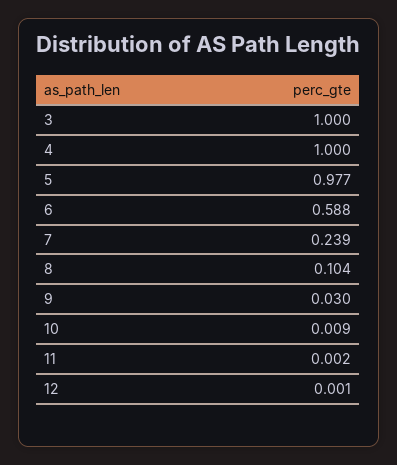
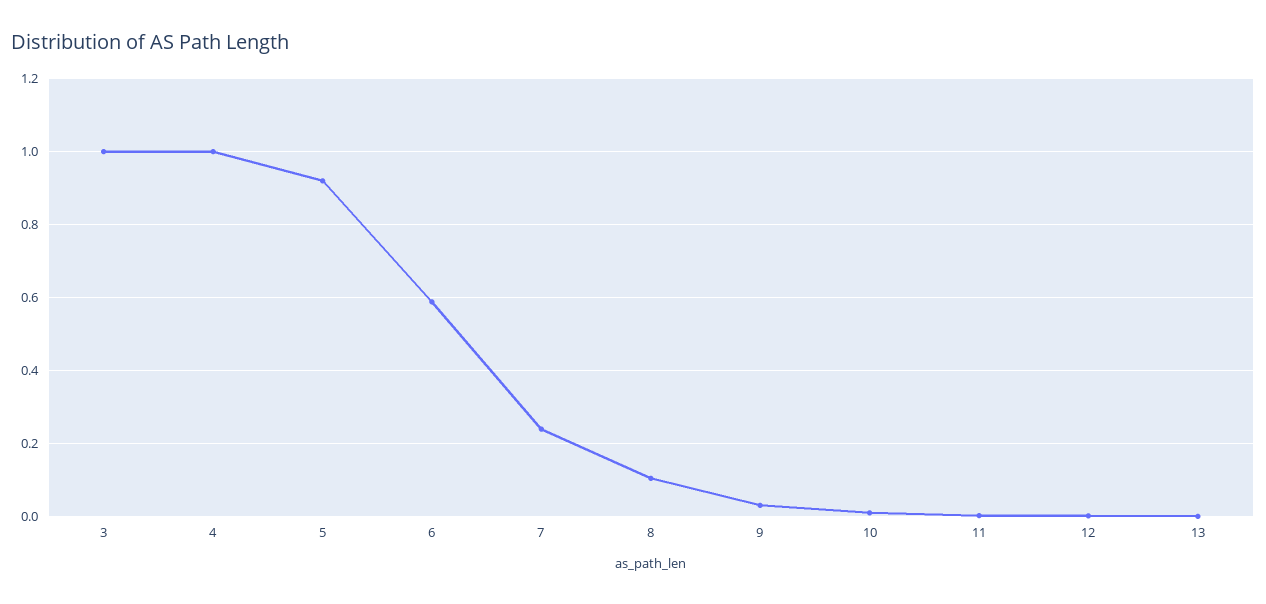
5: 0.977 -> 0.92
13: none -> 0

